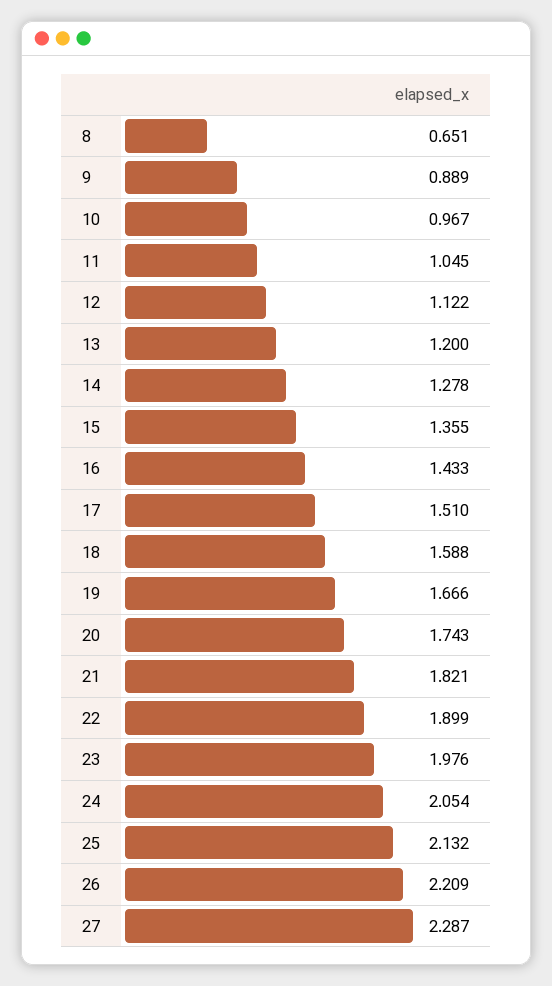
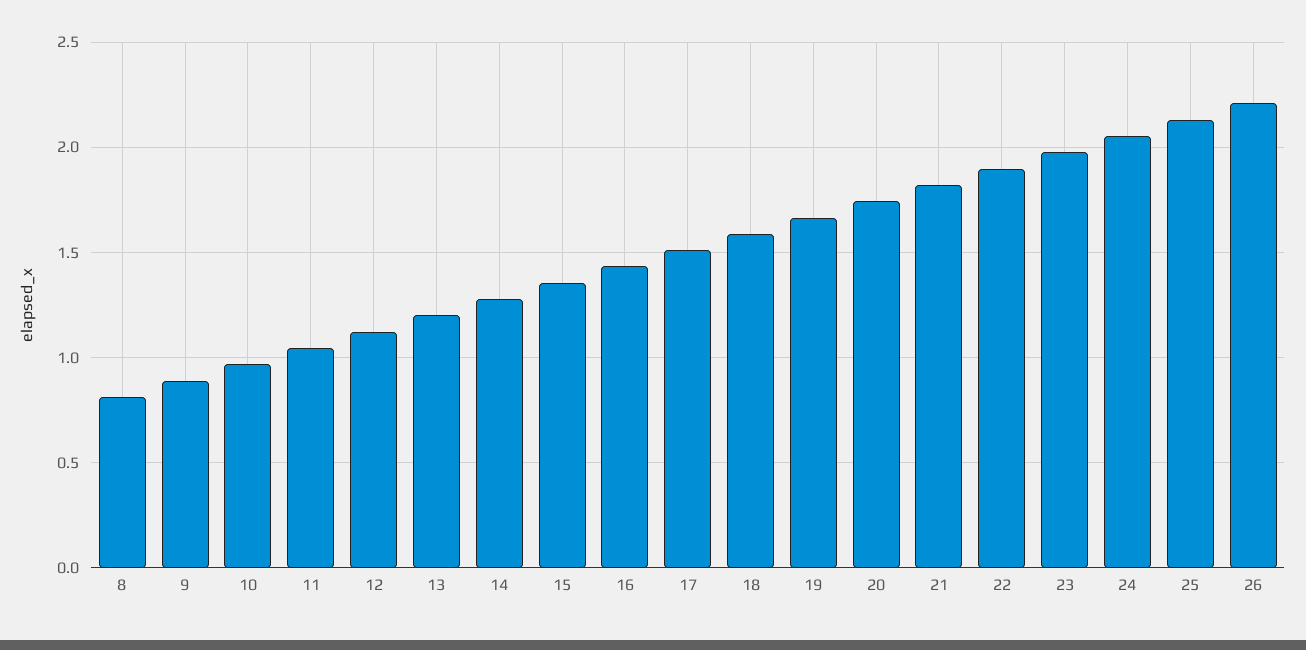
8: 0.651 -> 0.8
27: 2.287 -> none

